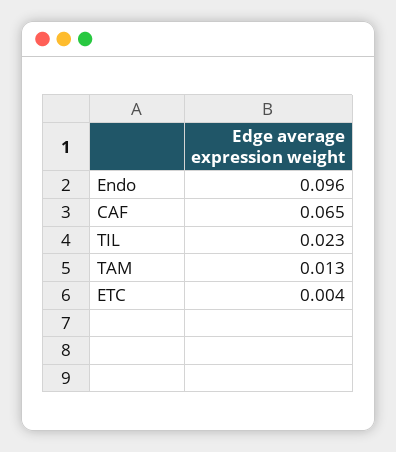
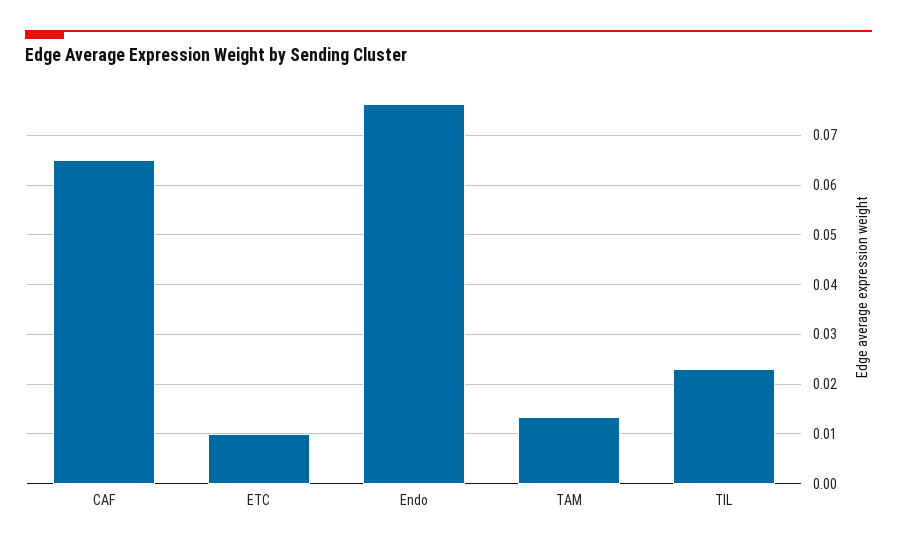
Endo: 0.096 -> 0.076
ETC: 0.004 -> 0.01

